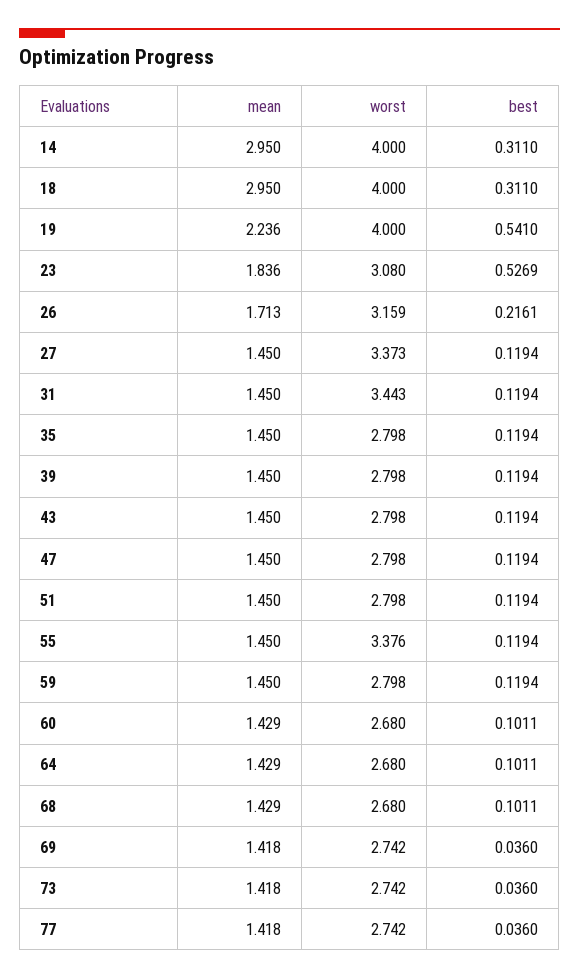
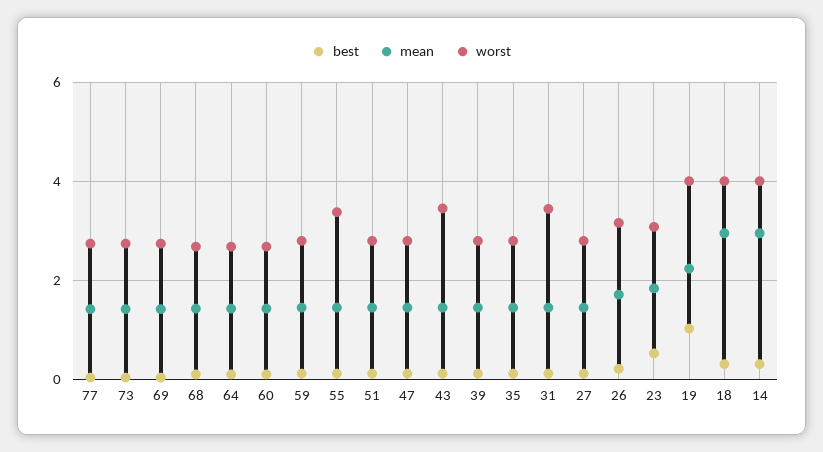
best, 19: 0.541 -> 1
worst, 27: 3.373 -> 2.8
worst, 43: 2.798 -> 3.4

